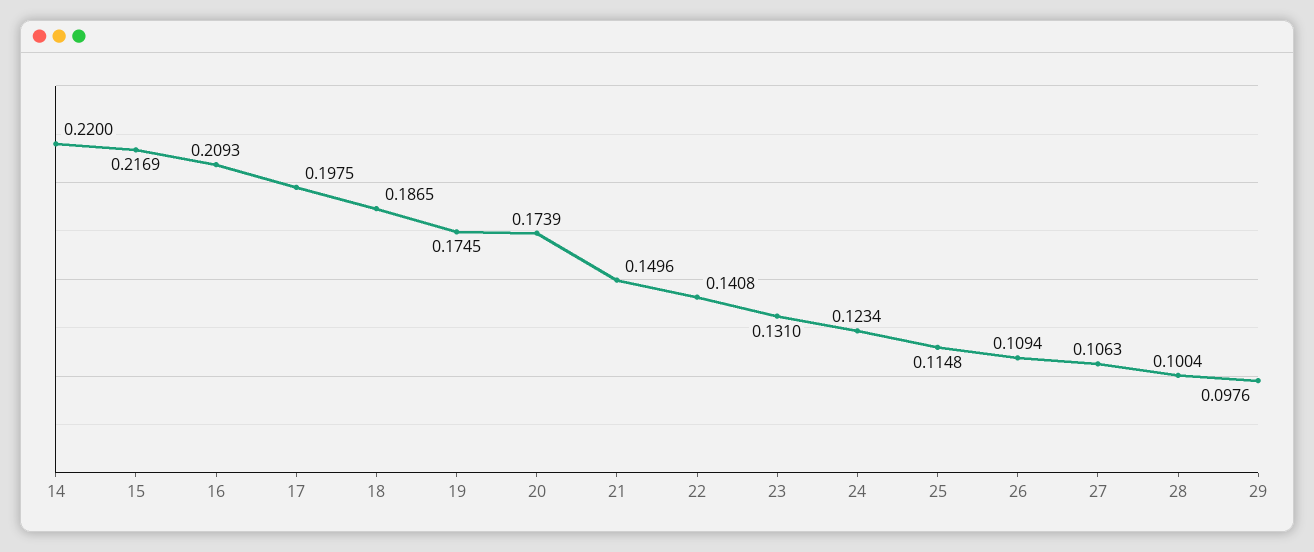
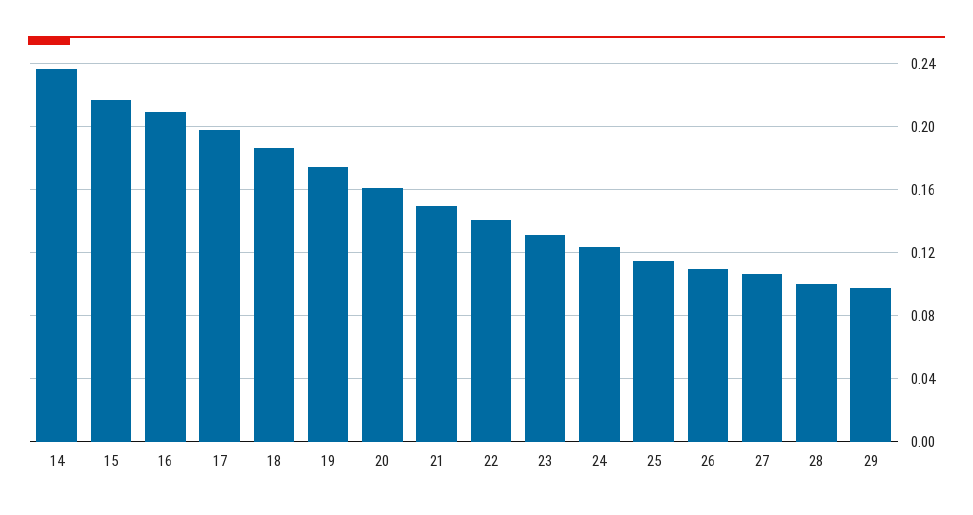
14: 0.22 -> 0.235
20: 0.1739 -> 0.16

